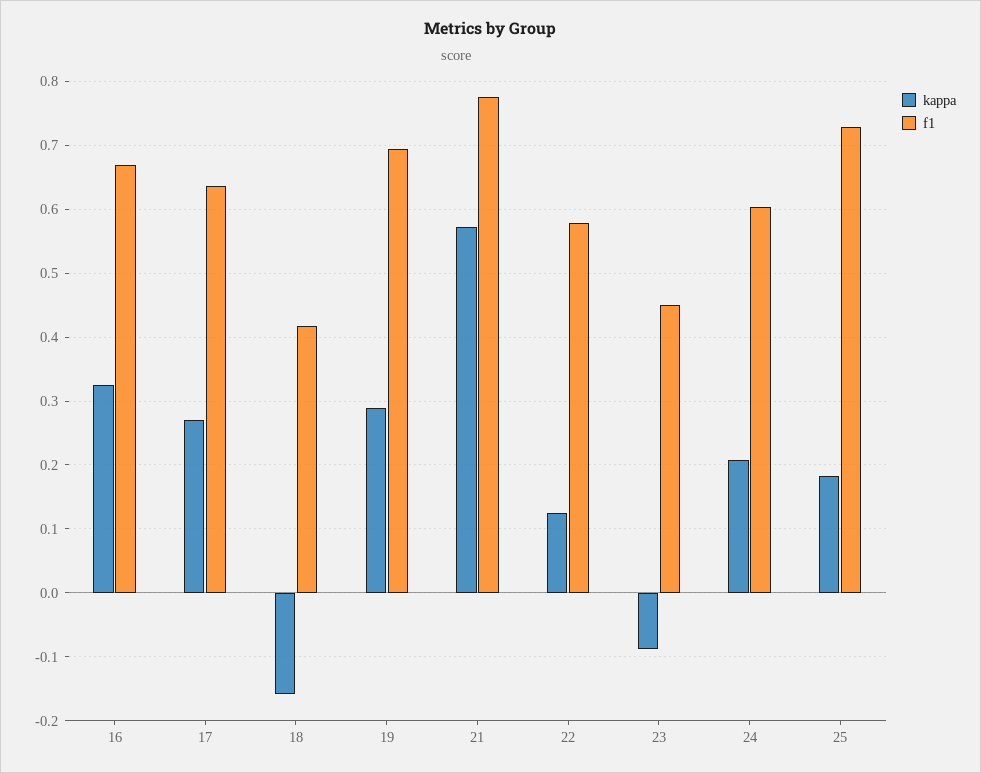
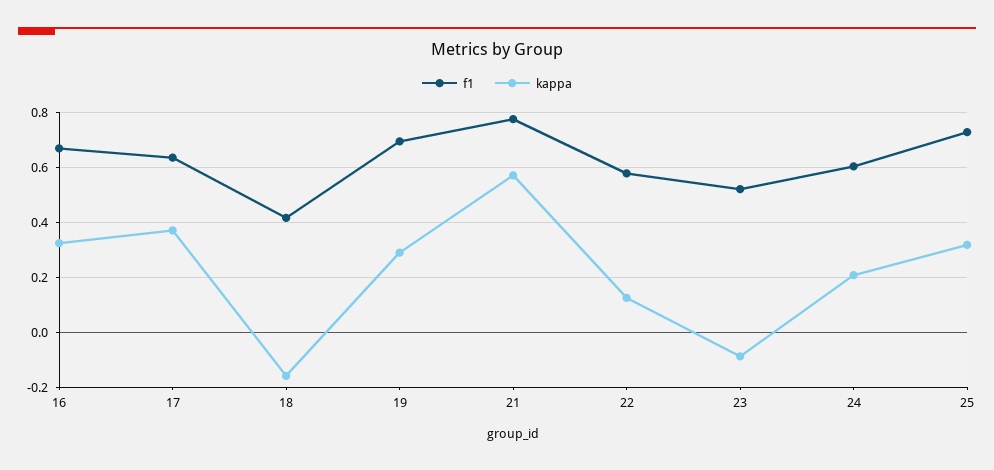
kappa, 17: 0.27 -> 0.375
f1, 23: 0.45 -> 0.525
kappa, 25: 0.18 -> 0.325

